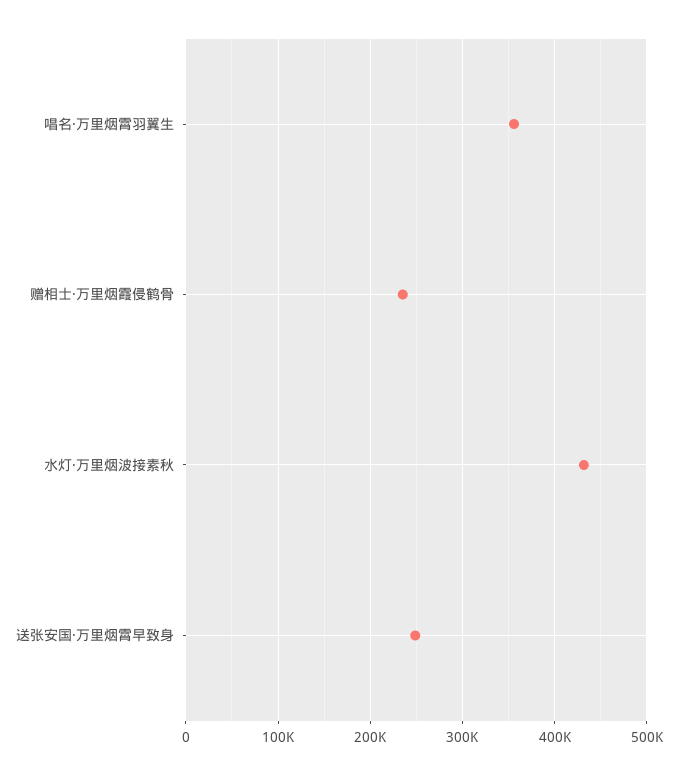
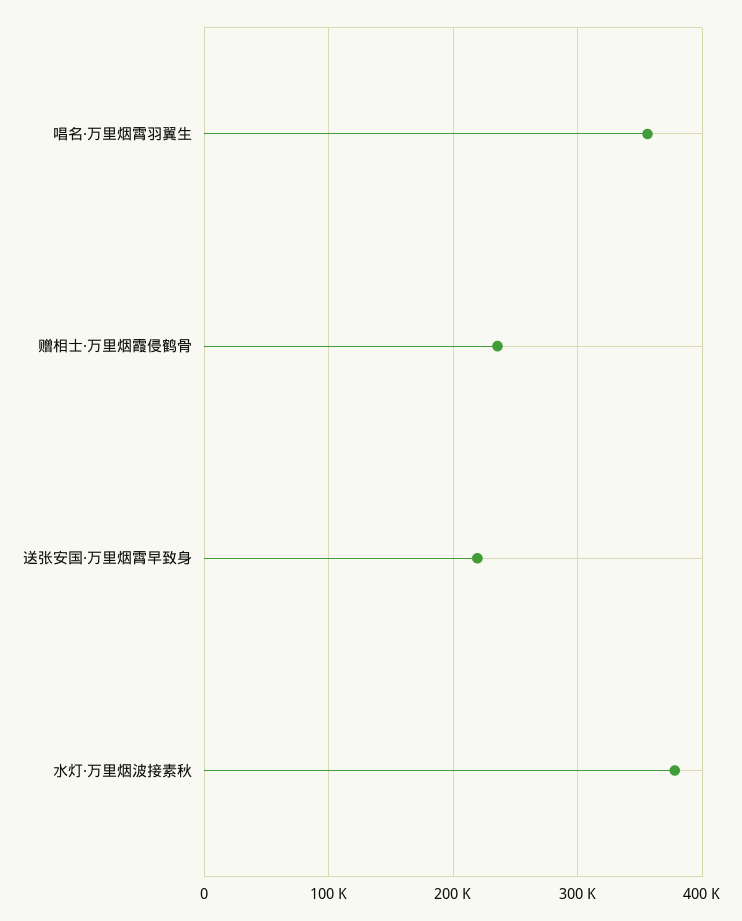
水灯·万里烟波接素秋: 430000 -> 380000
送张安国·万里烟霄早致身: 250000 -> 220000

